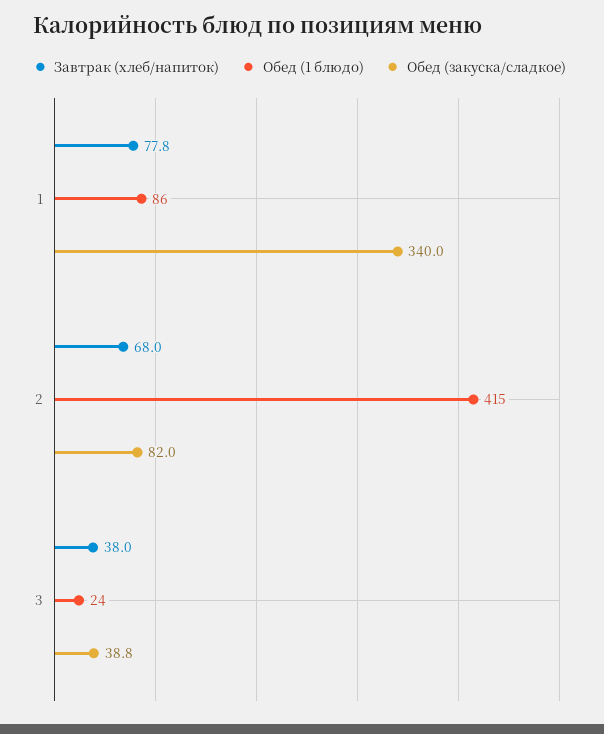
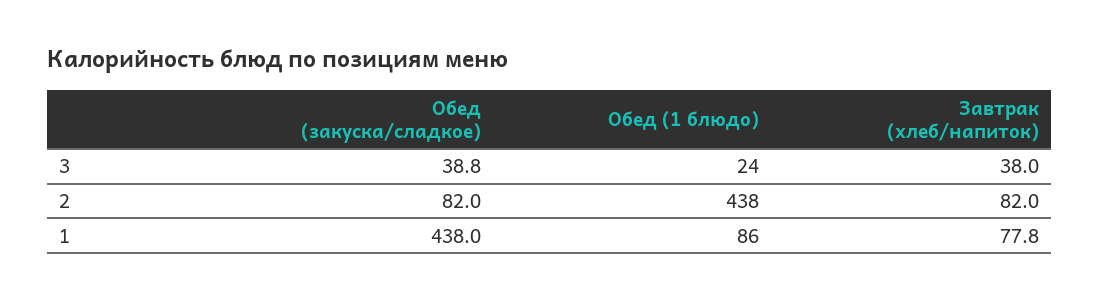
Обед (закуска/сладкое), 1: 340 -> 438
Завтрак (хлеб/напиток), 2: 68 -> 82
Обед (1 блюдо), 2: 415 -> 438

